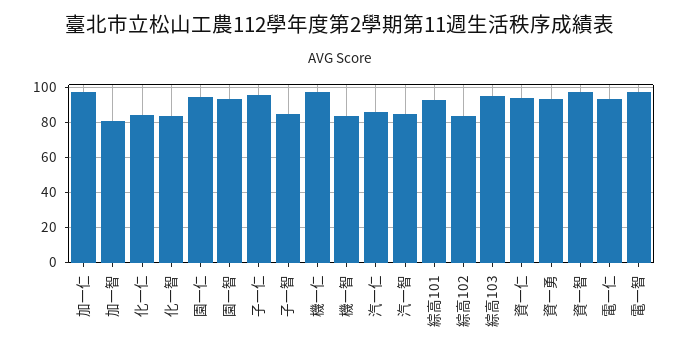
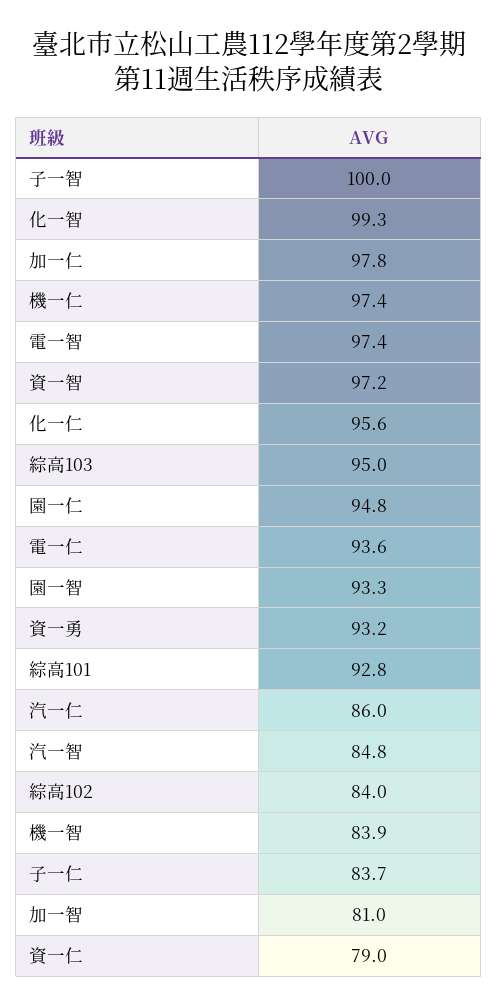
化一仁: 85 -> 95.6
化一智: 85 -> 99.3
子一仁: 95 -> 83.7
子一智: 85 -> 100
資一仁: 95 -> 79

